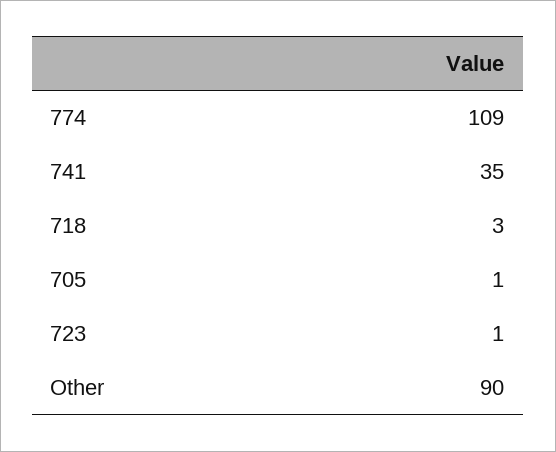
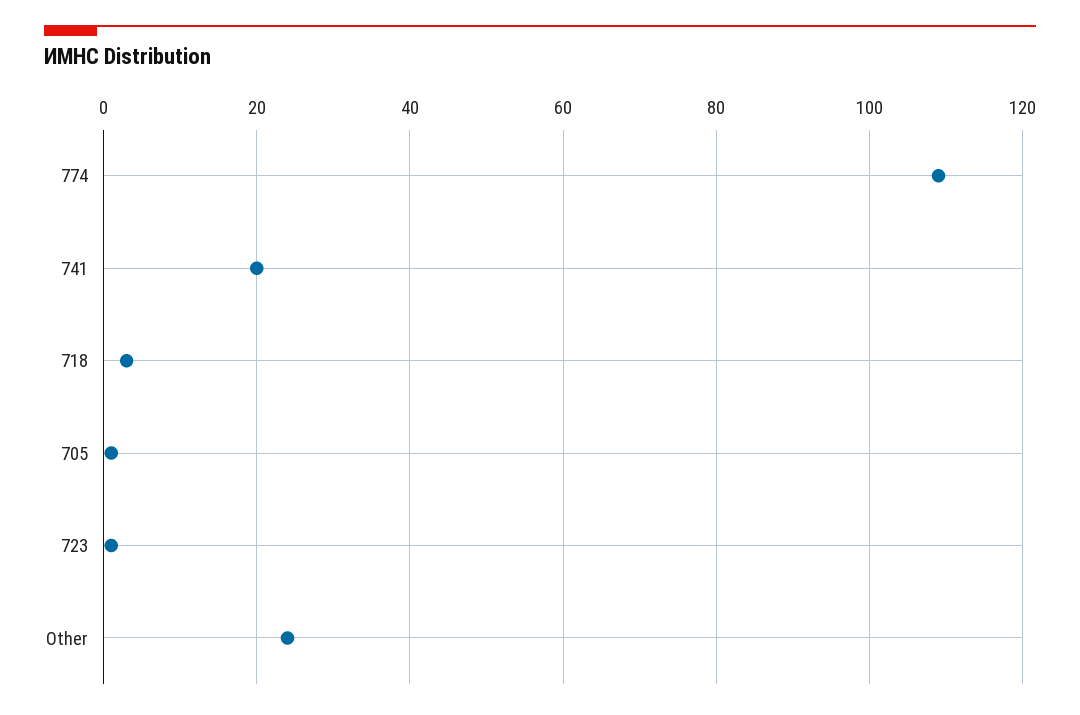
741: 35 -> 20
Other: 90 -> 25

